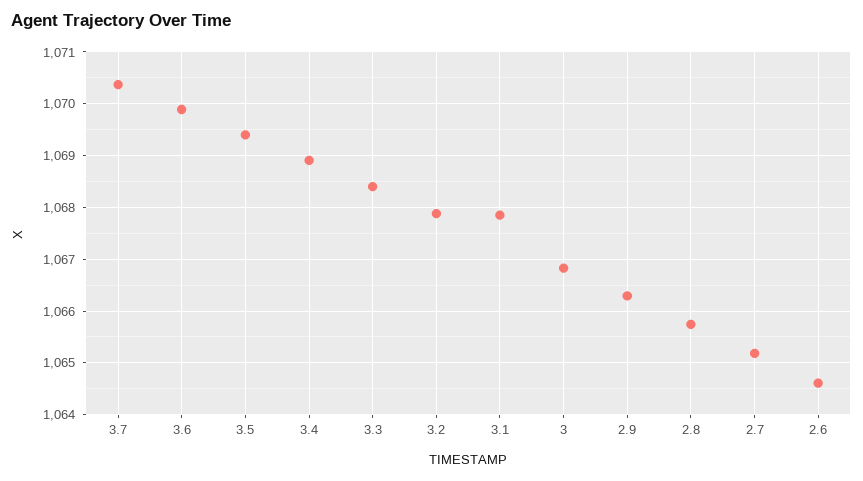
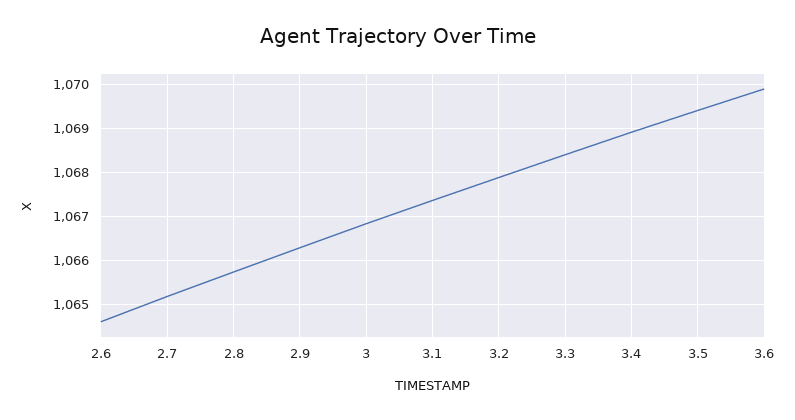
3.7: 1070.4 -> none
3.1: 1067.8 -> 1067.4

